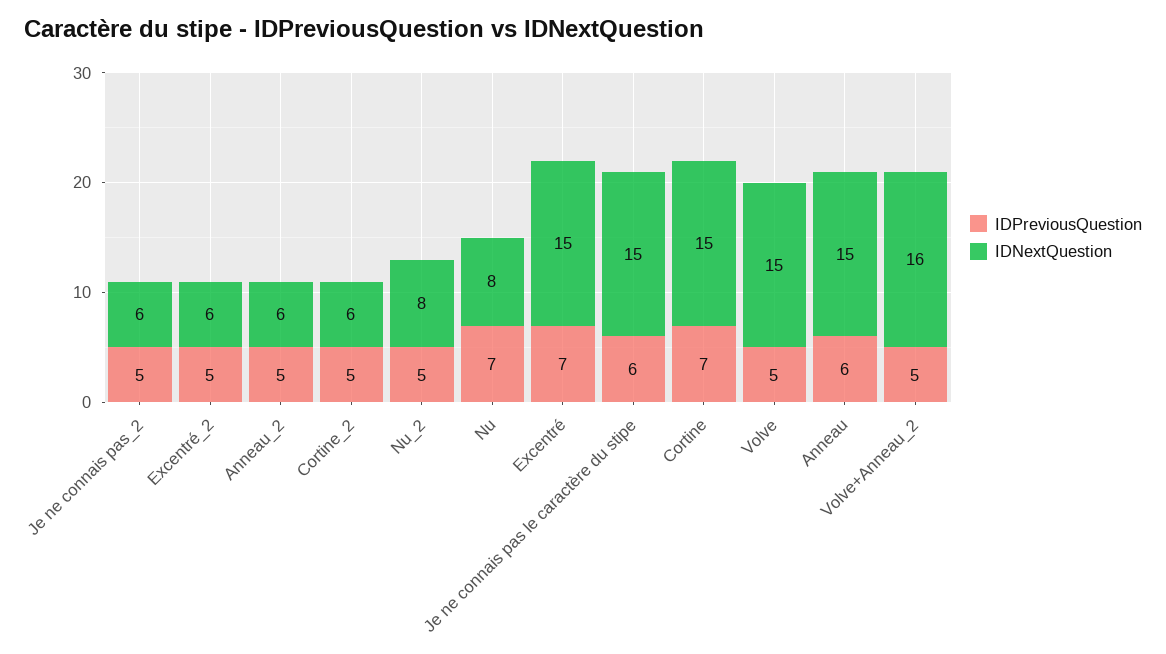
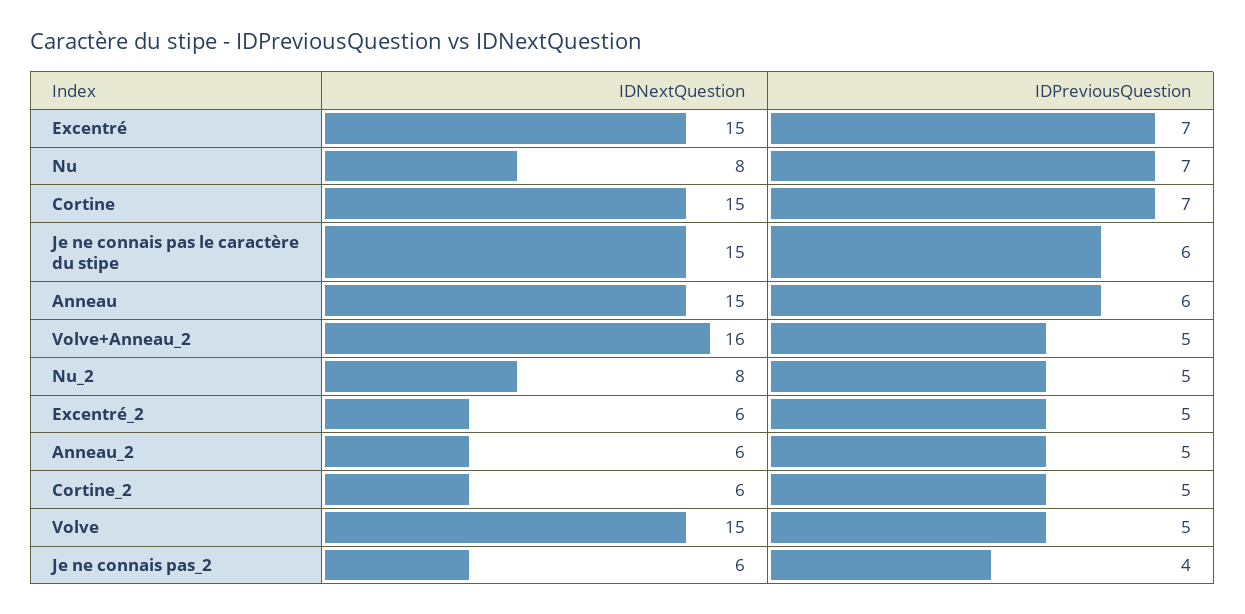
IDPreviousQuestion, Je ne connais pas_2: 5 -> 4

